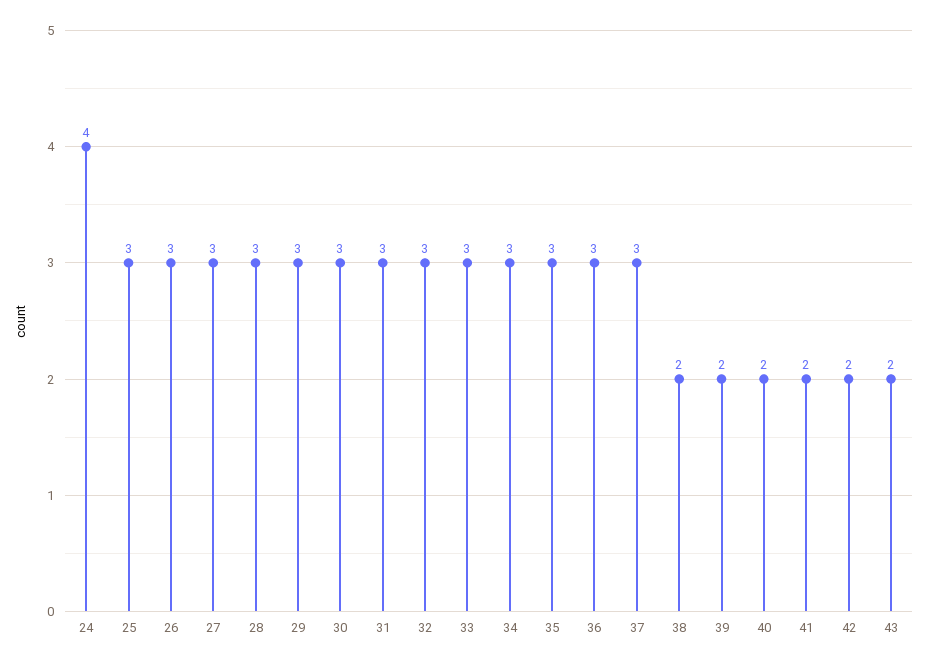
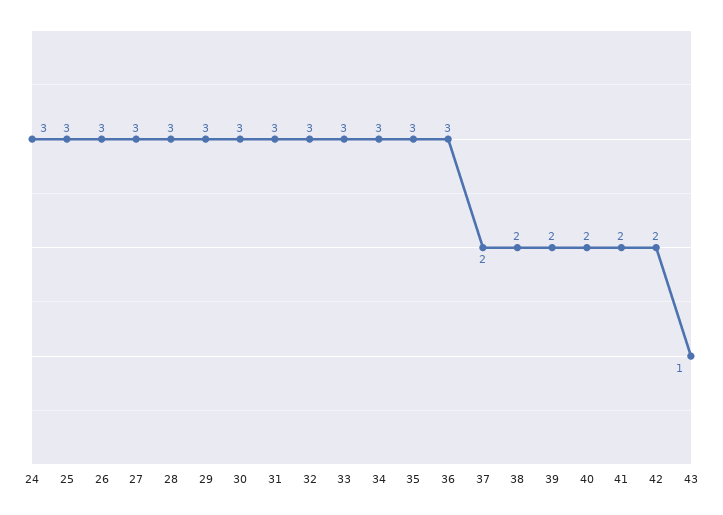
24: 4 -> 3
37: 3 -> 2
43: 2 -> 1

